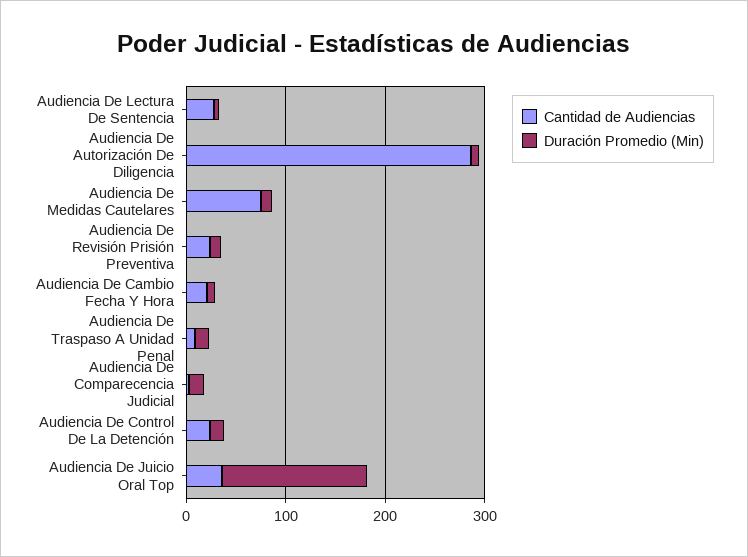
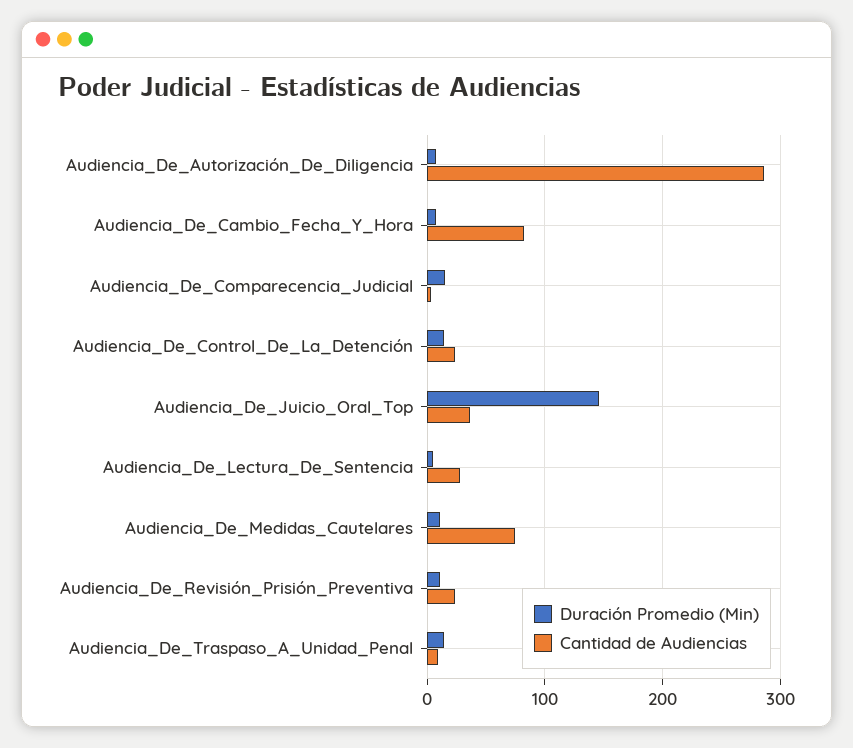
Cantidad de Audiencias, Audiencia De Cambio Fecha Y Hora: 20 -> 80

